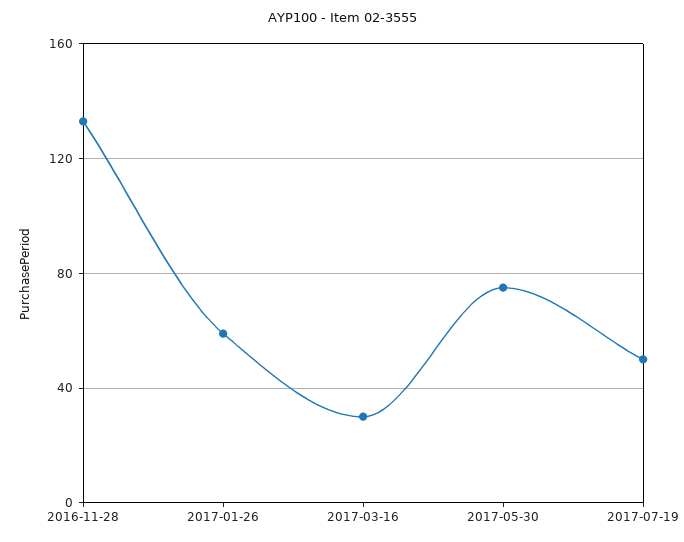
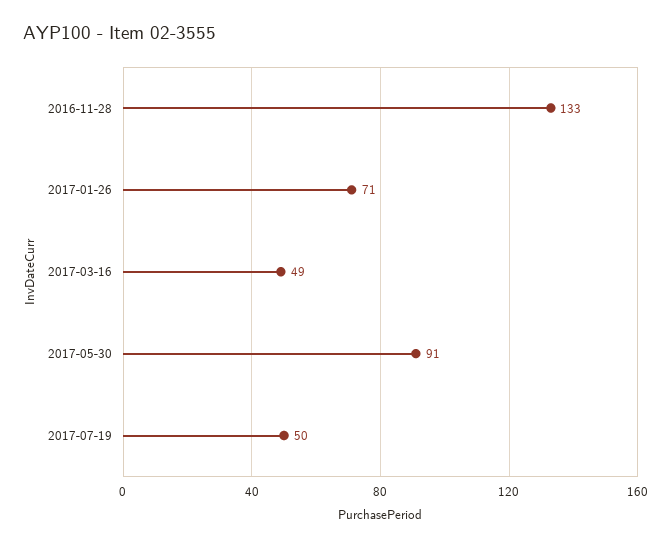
2017-01-26: 60 -> 71
2017-03-16: 30 -> 49
2017-05-30: 75 -> 91

